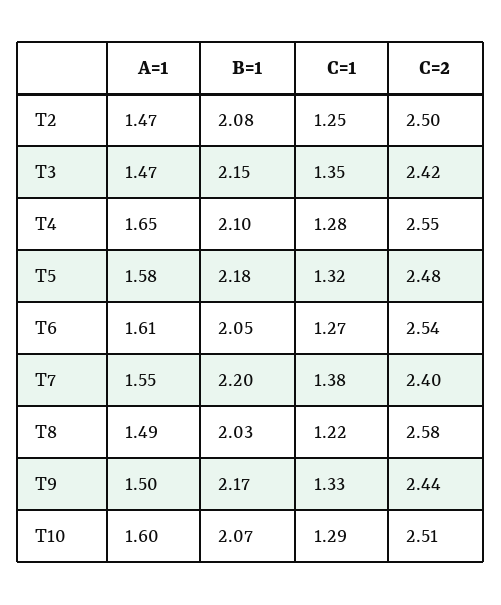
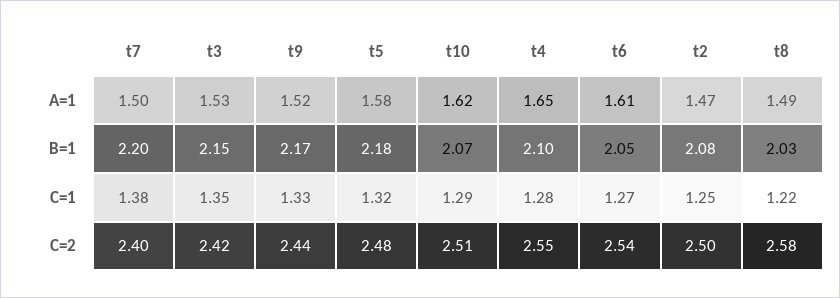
A=1, T3: 1.47 -> 1.53
A=1, T7: 1.55 -> 1.5
A=1, T9: 1.5 -> 1.52
A=1, T10: 1.6 -> 1.62

